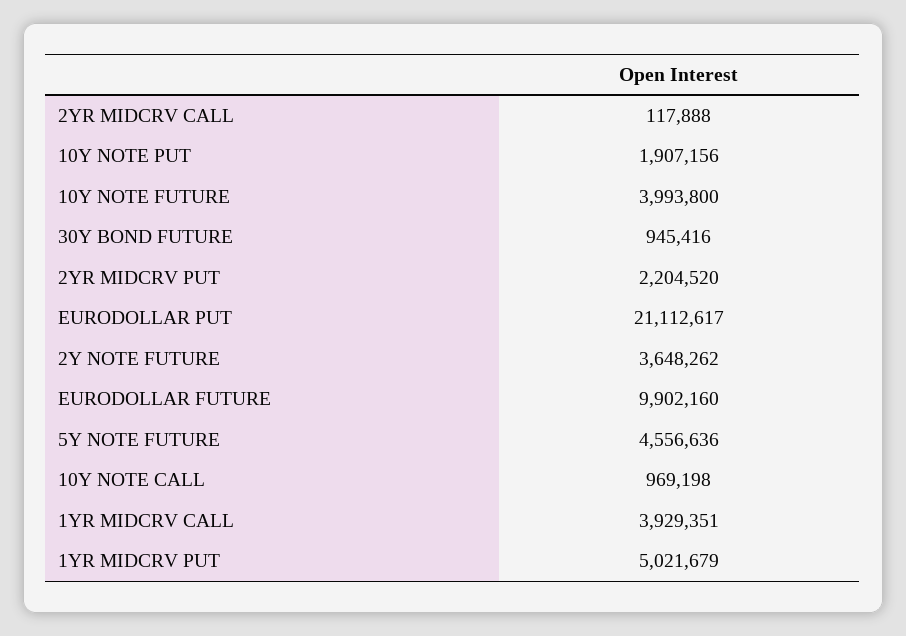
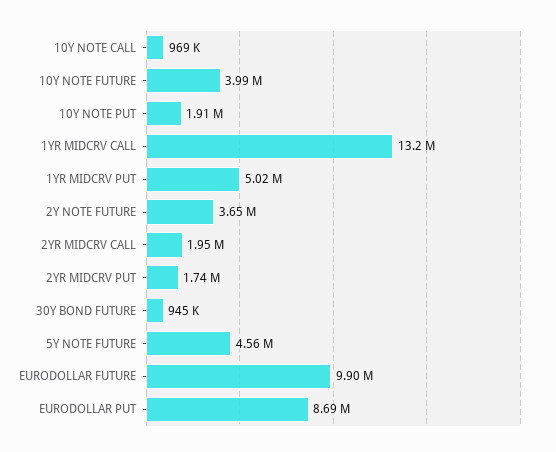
2YR MIDCRV CALL: 117888 -> 1950000
2YR MIDCRV PUT: 2204520 -> 1740000
EURODOLLAR PUT: 21112617 -> 8690000
1YR MIDCRV CALL: 3929351 -> 13200000

